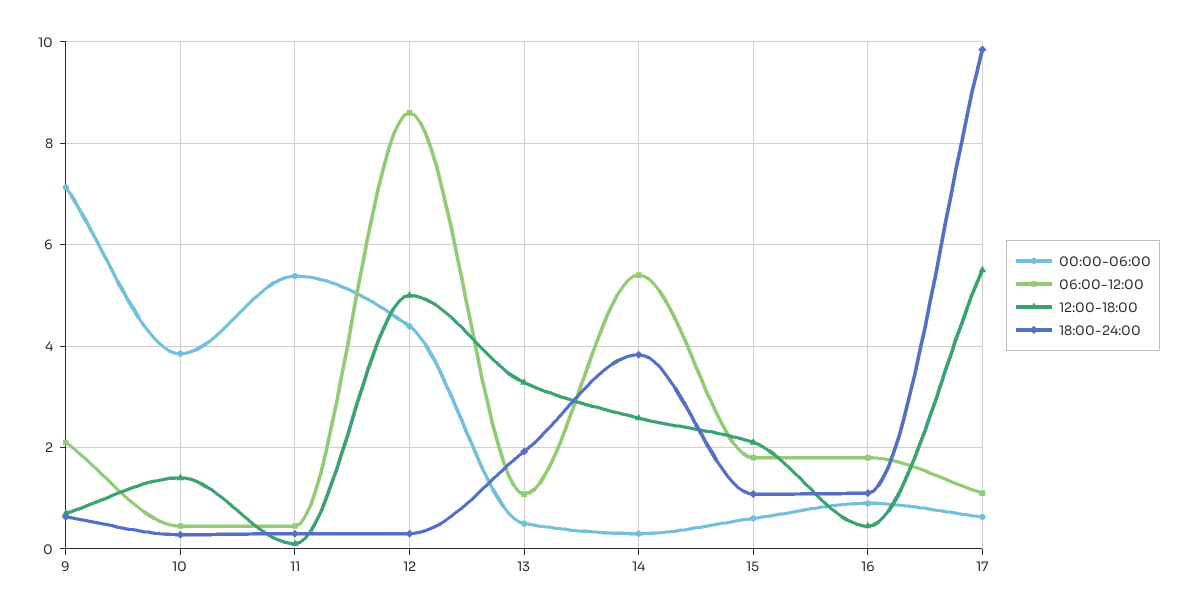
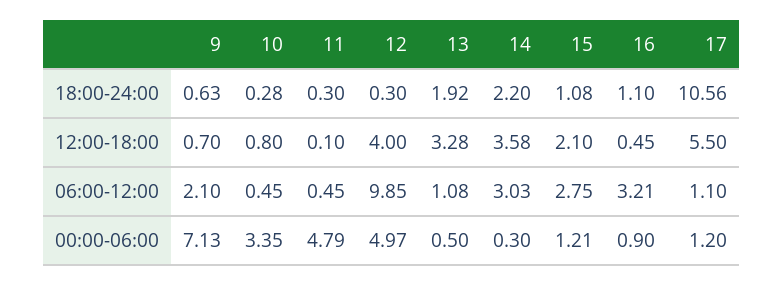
00:00-06:00, 10: 3.8 -> 3.35
12:00-18:00, 10: 1.4 -> 0.8
00:00-06:00, 11: 5.4 -> 4.79
00:00-06:00, 12: 4.4 -> 4.97
06:00-12:00, 12: 8.6 -> 9.85
12:00-18:00, 12: 5 -> 4
06:00-12:00, 14: 5.4 -> 3.03
12:00-18:00, 14: 2.6 -> 3.58
18:00-24:00, 14: 3.8 -> 2.2
00:00-06:00, 15: 0.6 -> 1.21
06:00-12:00, 15: 1.8 -> 2.75
06:00-12:00, 16: 1.8 -> 3.21
00:00-06:00, 17: 0.6 -> 1.2
18:00-24:00, 17: 9.8 -> 10.56

